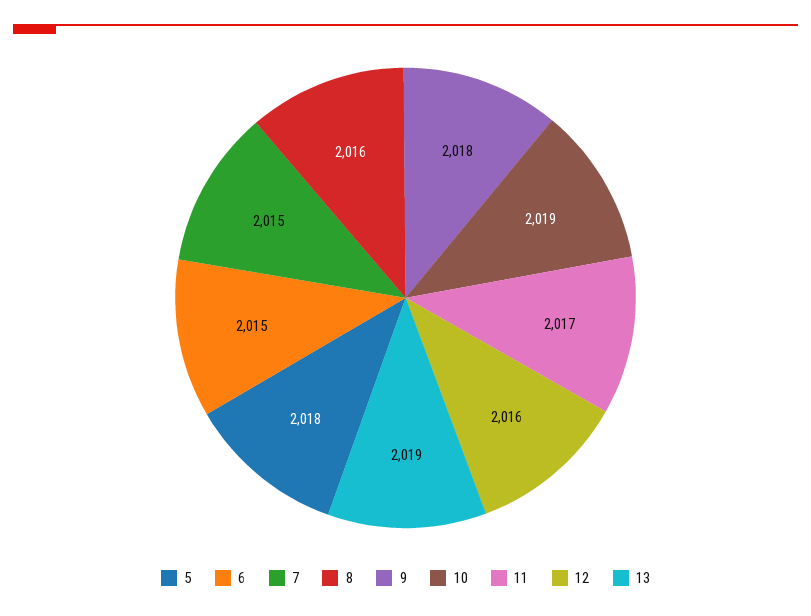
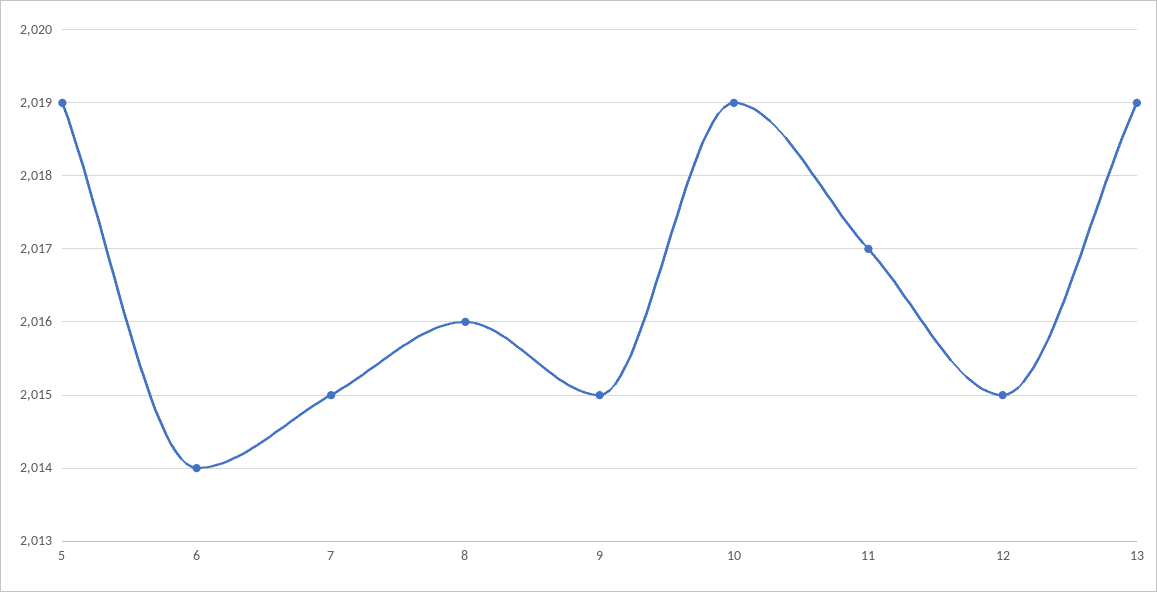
5: 2018 -> 2019
6: 2015 -> 2014
9: 2018 -> 2015
12: 2016 -> 2015

